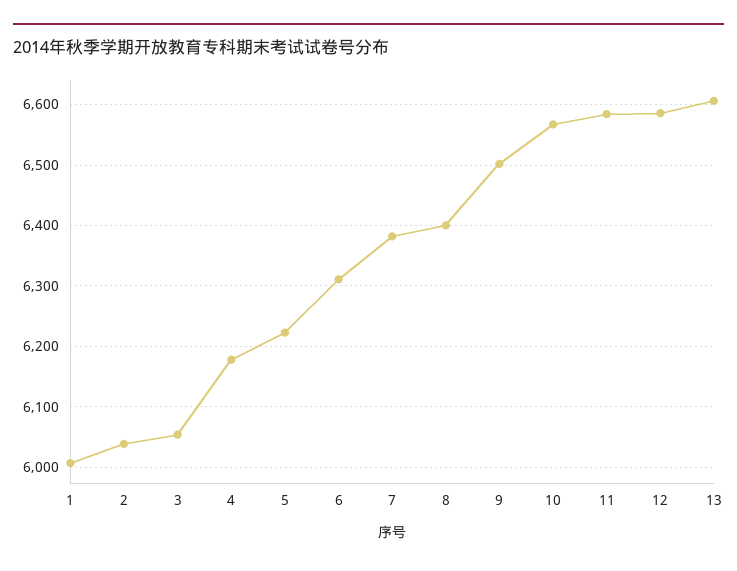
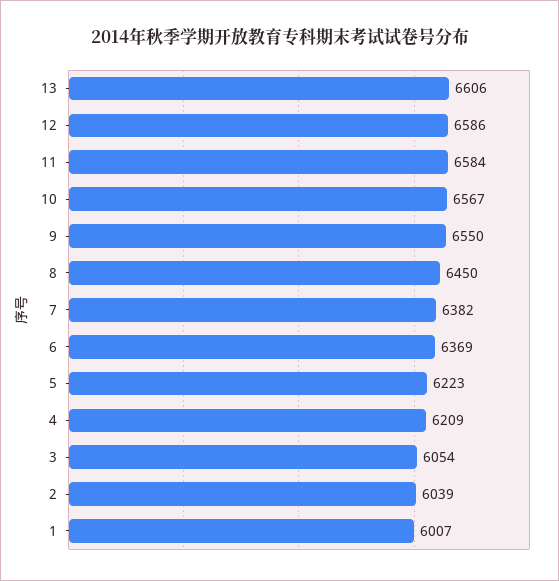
4: 6180 -> 6209
6: 6310 -> 6369
8: 6400 -> 6450
9: 6500 -> 6550

